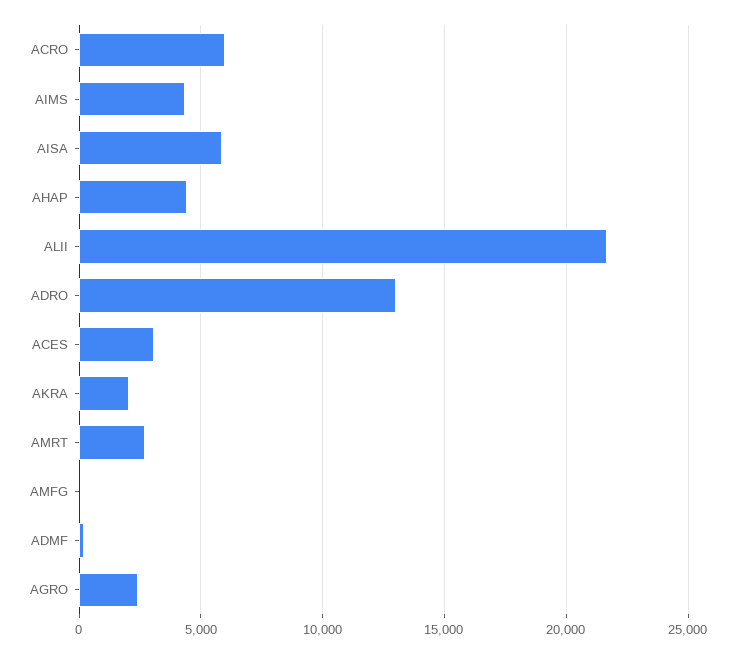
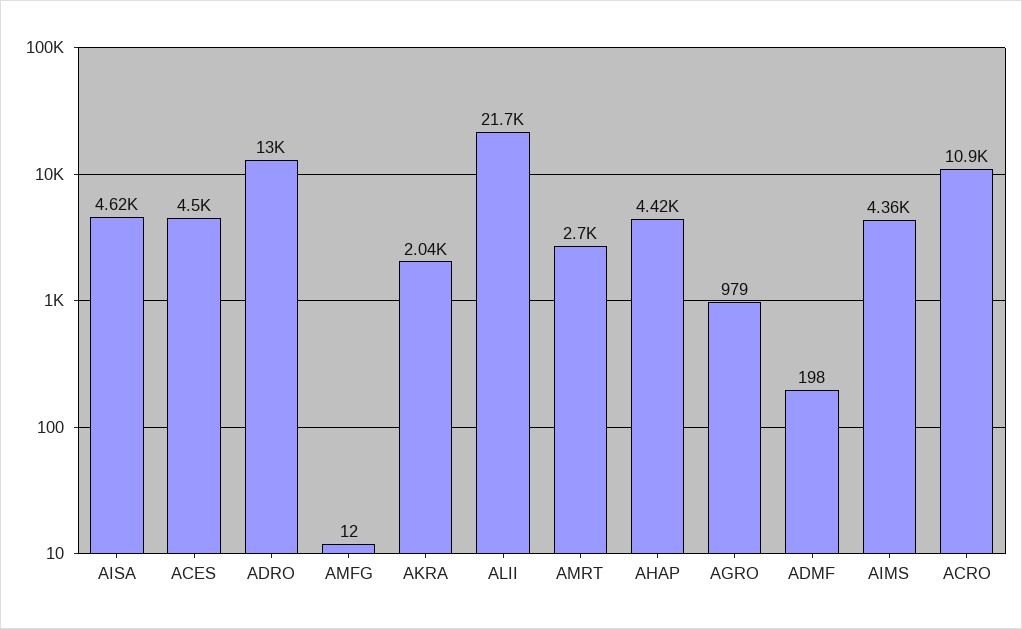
ACRO: 6000 -> 10900
AISA: 6000 -> 4620
ACES: 3000 -> 4500
AGRO: 2500 -> 979

